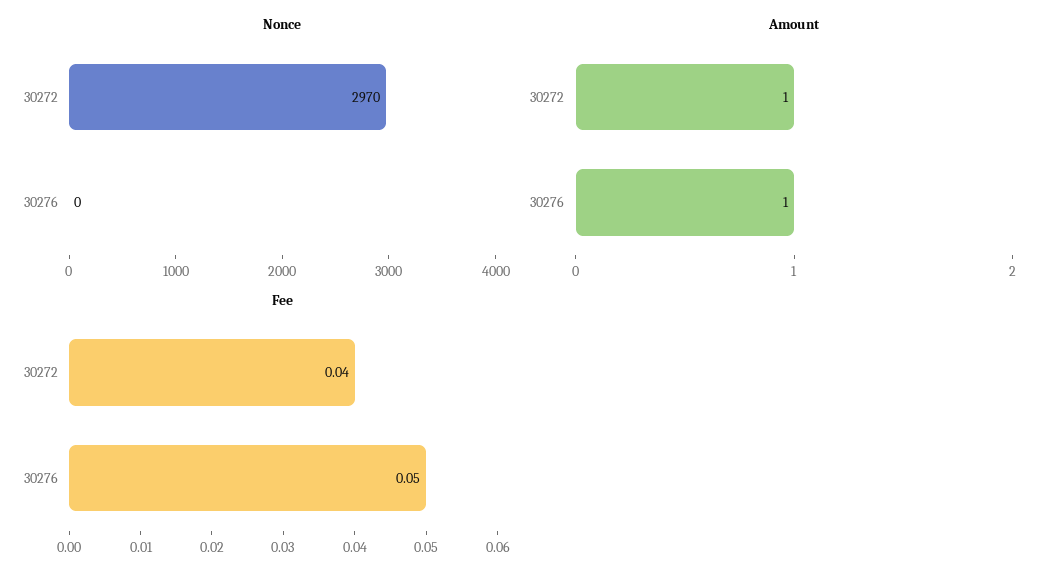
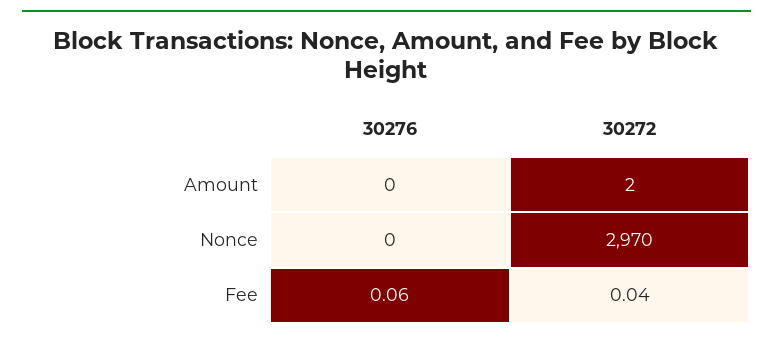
Amount, 30272: 1 -> 2
Amount, 30276: 1 -> 0
Fee, 30276: 0.05 -> 0.06

